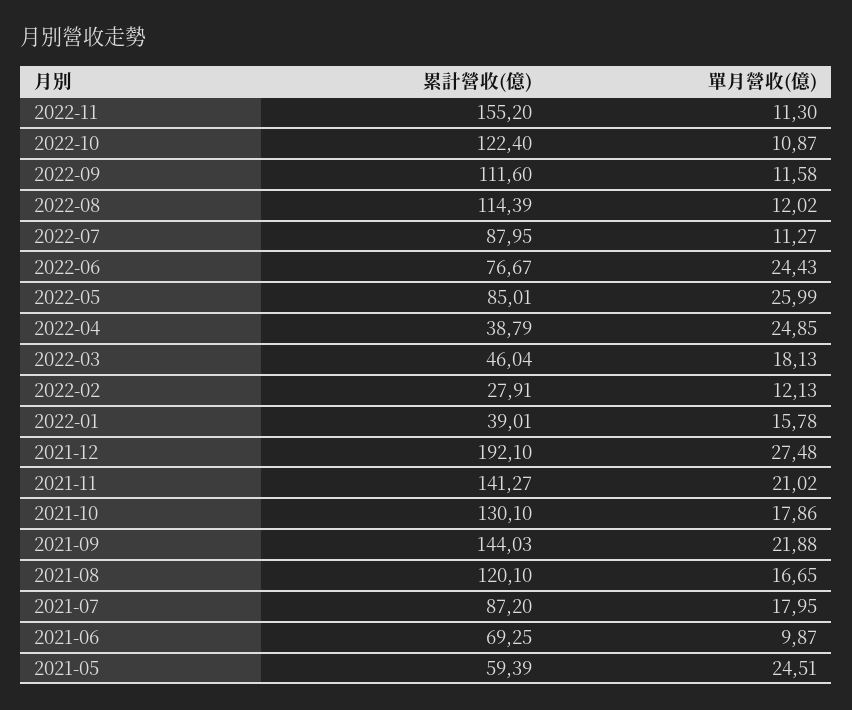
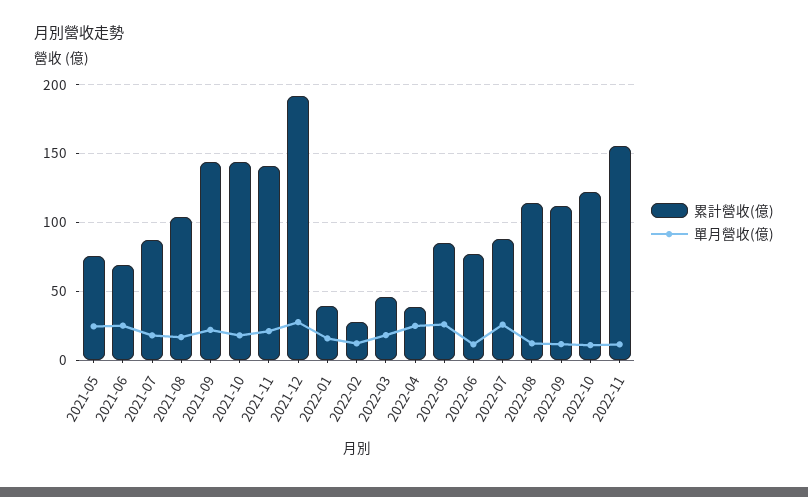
單月營收(億), 2022-07: 11.27 -> 25
單月營收(億), 2022-06: 24.43 -> 10
累計營收(億), 2021-10: 130.1 -> 145
累計營收(億), 2021-08: 120.1 -> 105
單月營收(億), 2021-06: 9.87 -> 25
累計營收(億), 2021-05: 59.39 -> 75

